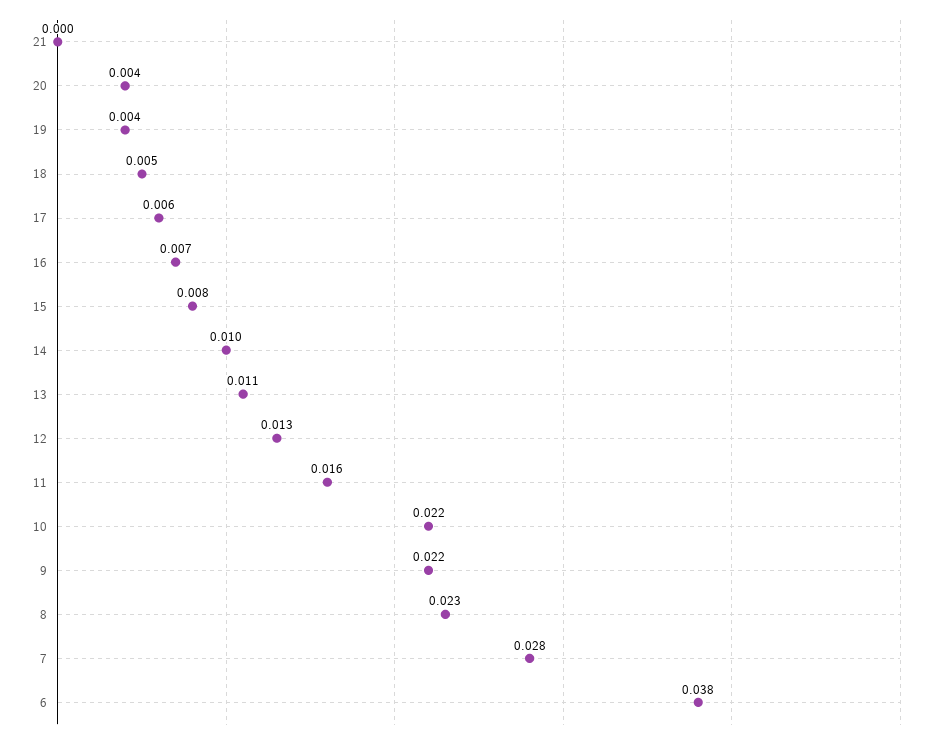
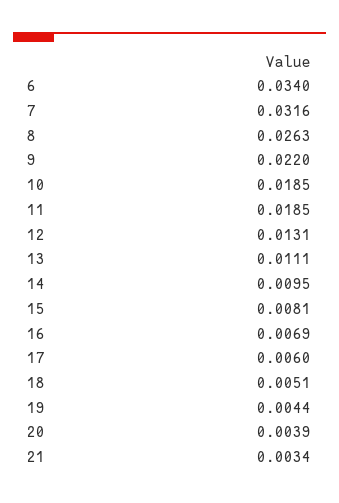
21: 0 -> 0.0034
11: 0.016 -> 0.0185
10: 0.022 -> 0.0185
8: 0.023 -> 0.0263
7: 0.028 -> 0.0316
6: 0.038 -> 0.034

